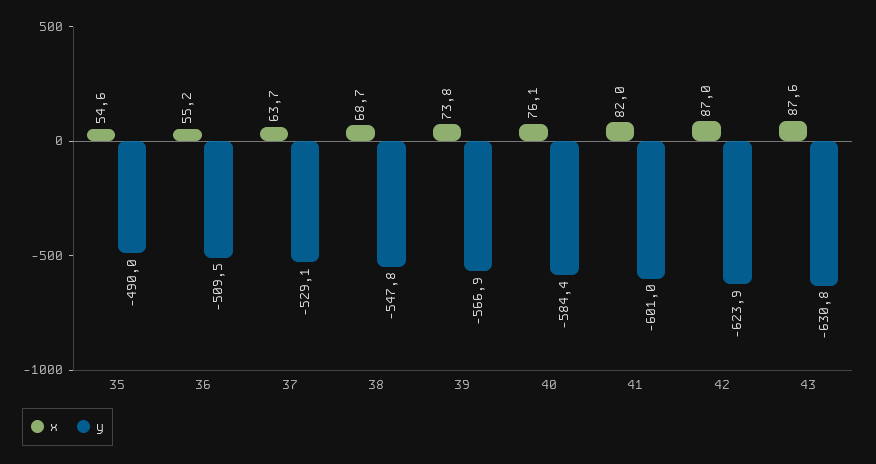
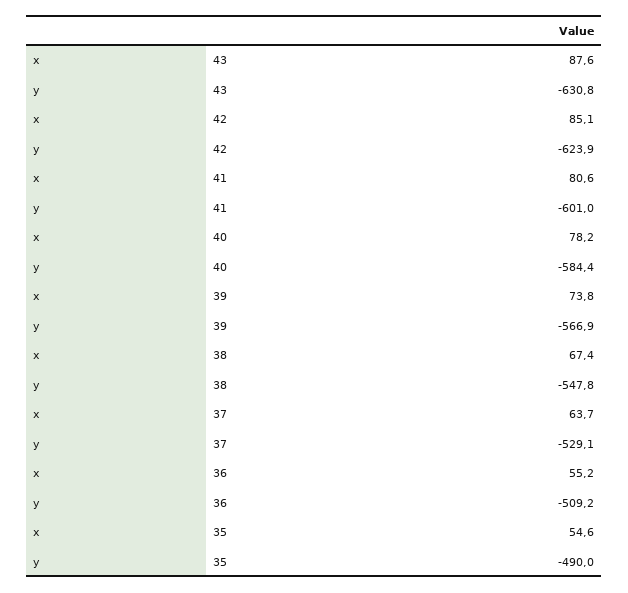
y, 36: -509.5 -> -509.2
x, 38: 68.7 -> 67.4
x, 40: 76.1 -> 78.2
x, 41: 82 -> 80.6
x, 42: 87 -> 85.1

